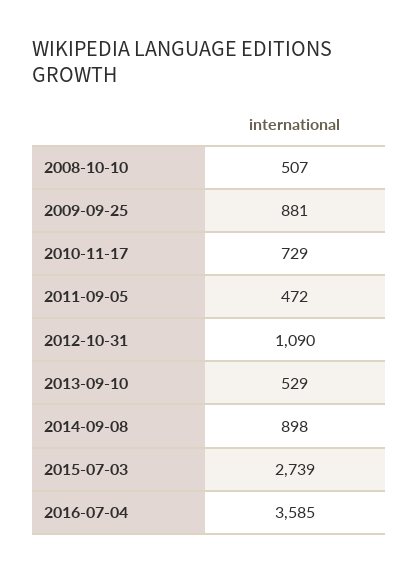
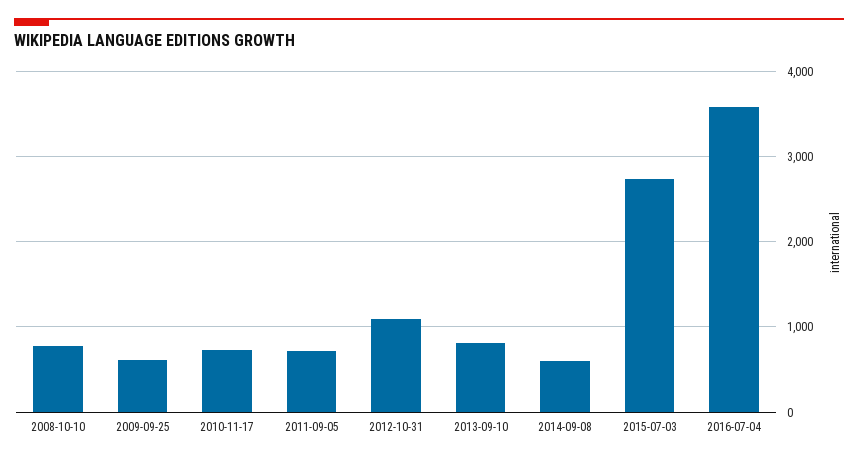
2008-10-10: 507 -> 800
2009-09-25: 881 -> 600
2011-09-05: 472 -> 700
2013-09-10: 529 -> 800
2014-09-08: 898 -> 600

